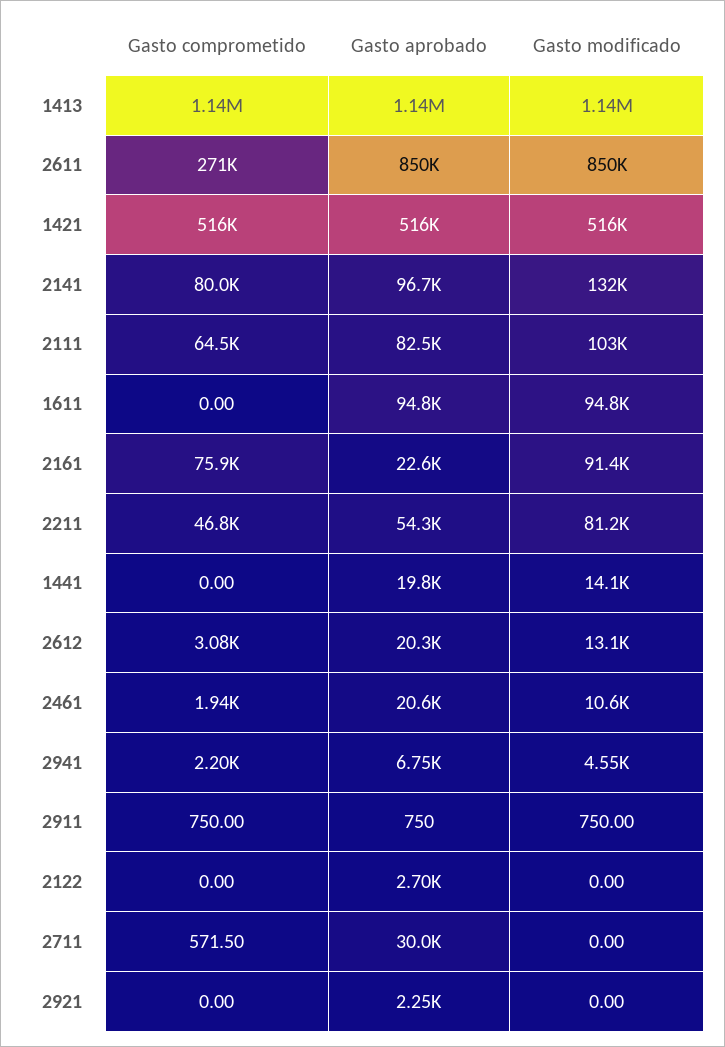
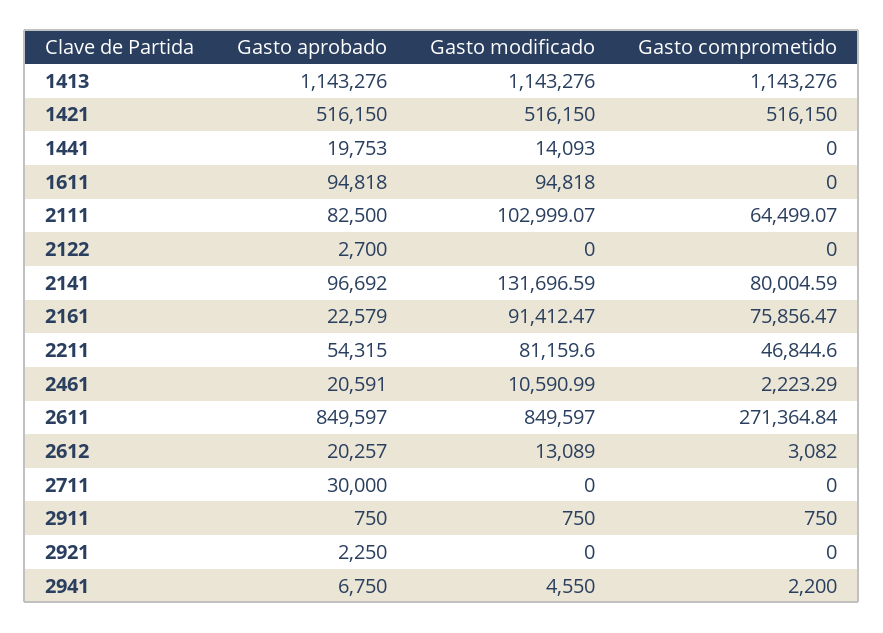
Gasto comprometido, 2461: 1940 -> 2223.29
Gasto comprometido, 2711: 571.5 -> 0

